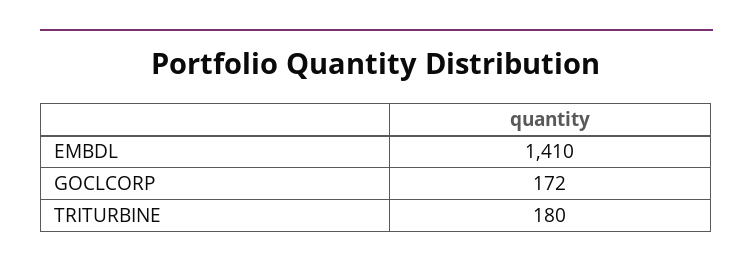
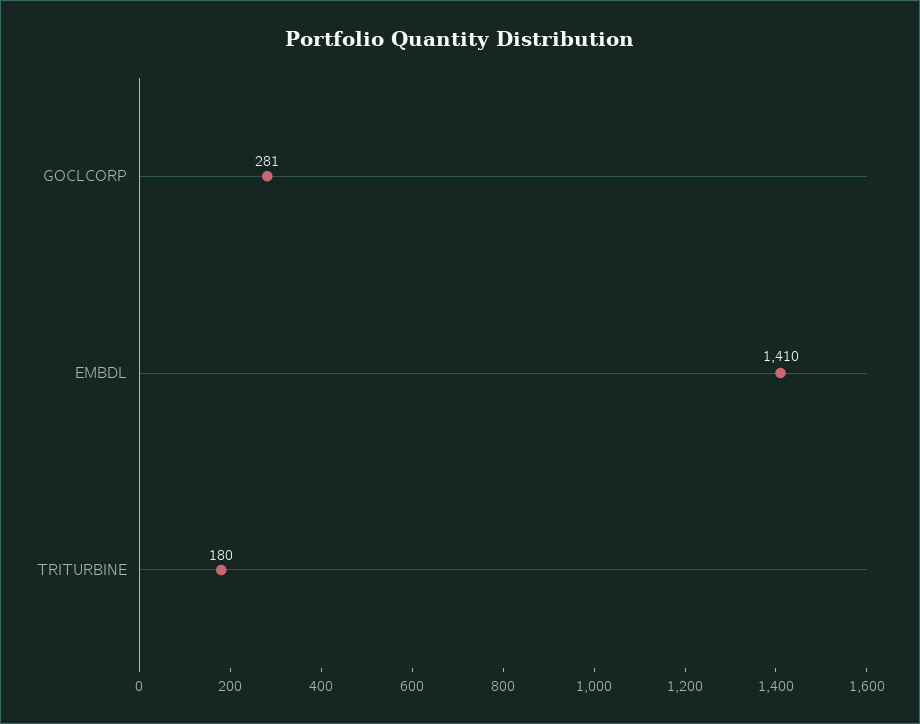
GOCLCORP: 172 -> 281

